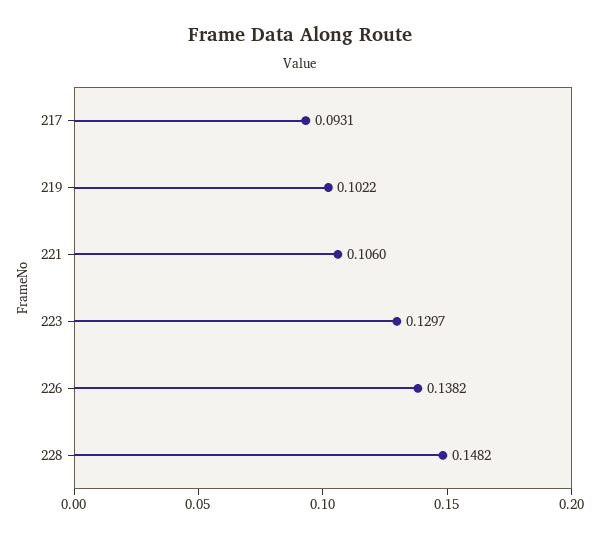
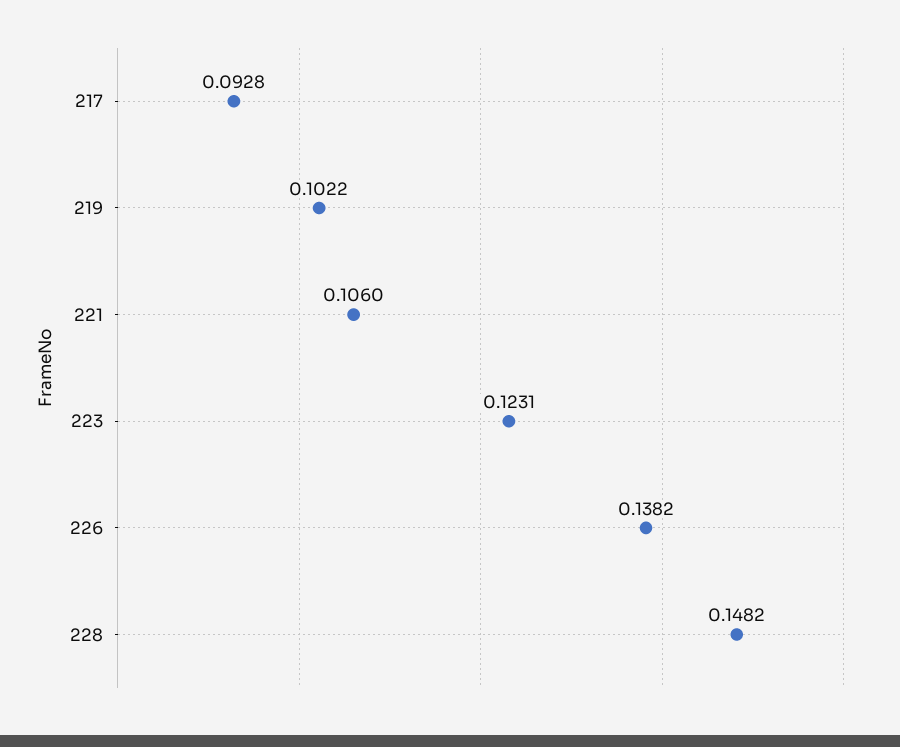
217: 0.0931 -> 0.0928
223: 0.1297 -> 0.1231

